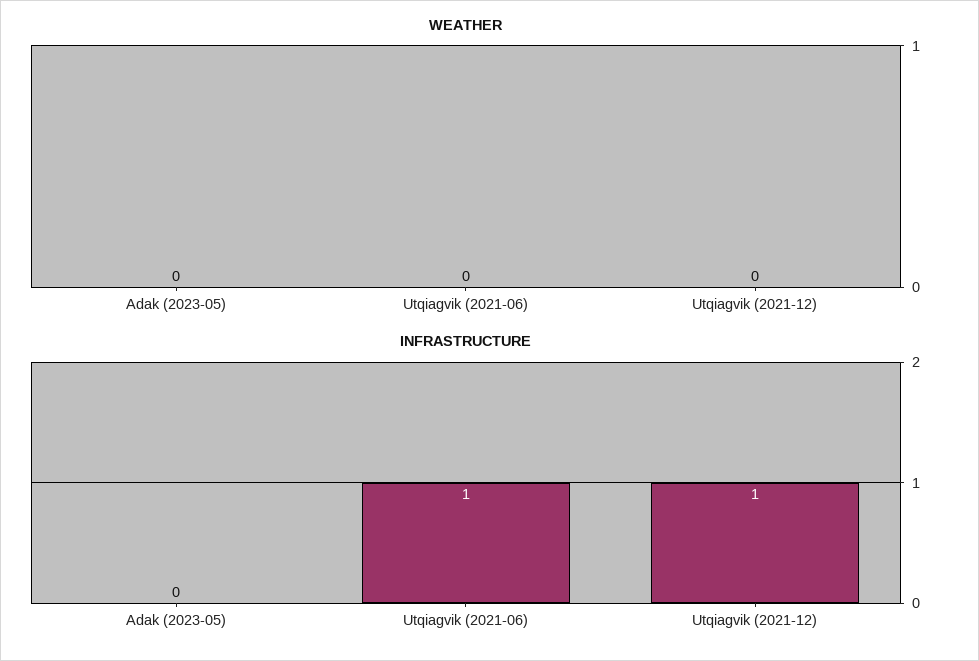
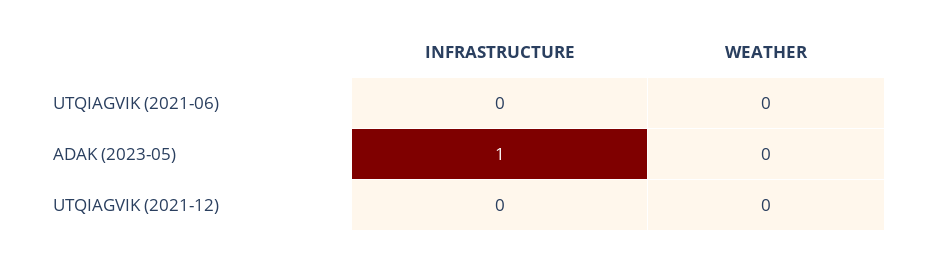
INFRASTRUCTURE, Adak (2023-05): 0 -> 1
INFRASTRUCTURE, Utqiagvik (2021-06): 1 -> 0
INFRASTRUCTURE, Utqiagvik (2021-12): 1 -> 0

